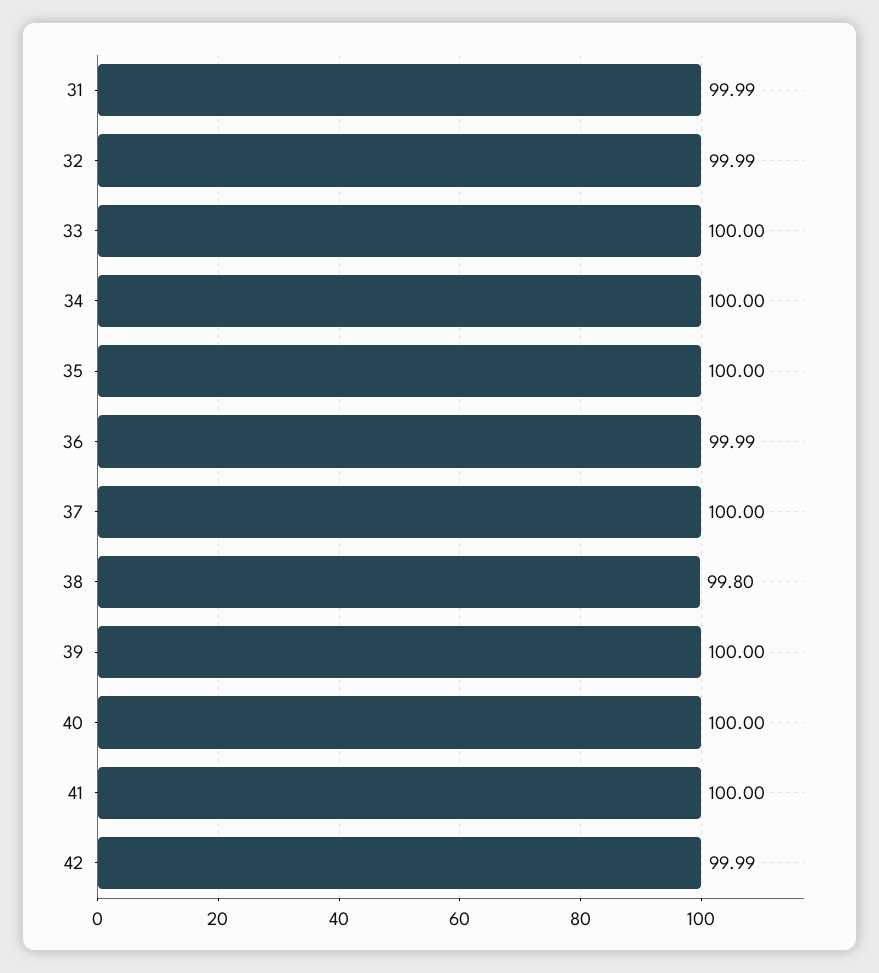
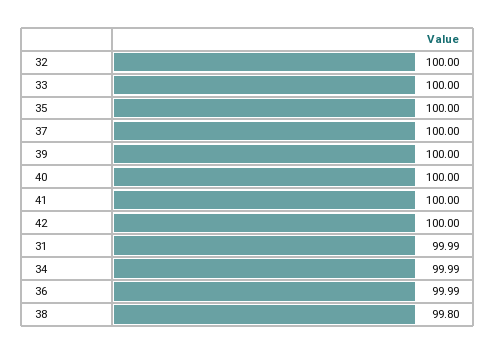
32: 99.99 -> 100
34: 100 -> 99.99
42: 99.99 -> 100

